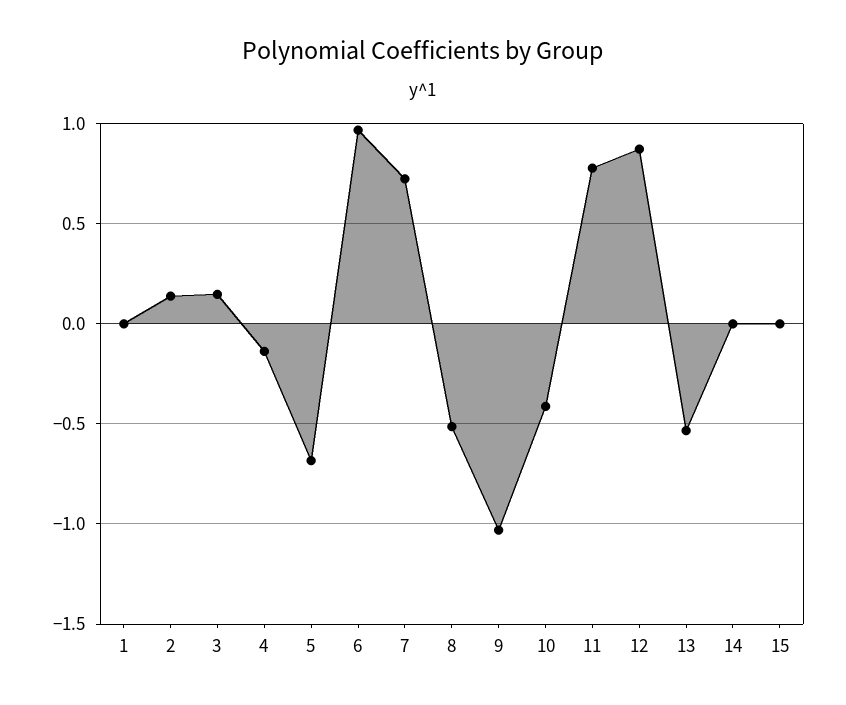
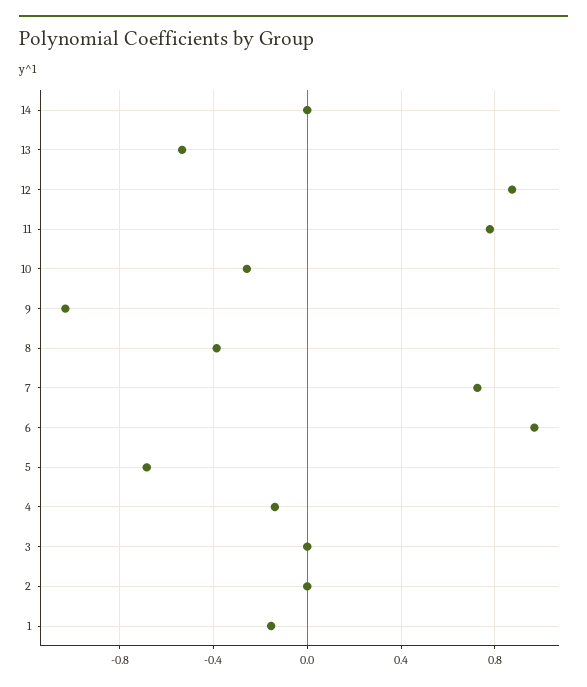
1: 0 -> -0.15
2: 0.15 -> 0
3: 0.15 -> 0
8: -0.5 -> -0.4
10: -0.4 -> -0.25
15: 0 -> none

